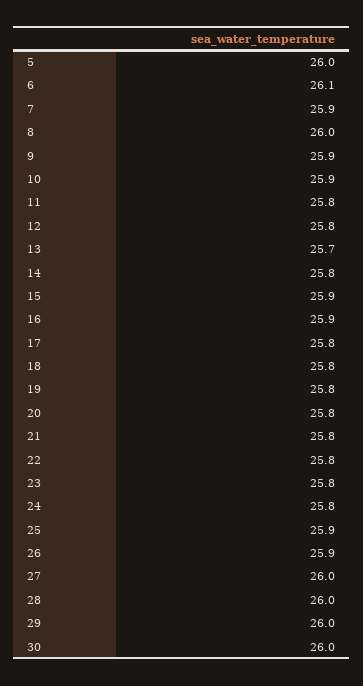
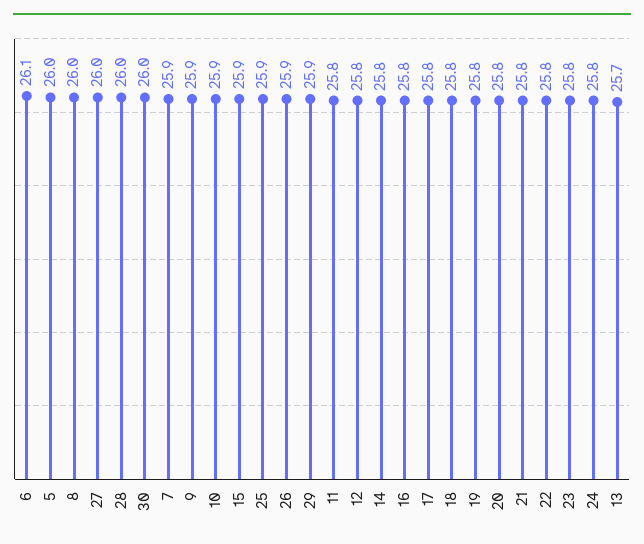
16: 25.9 -> 25.8
29: 26 -> 25.9

